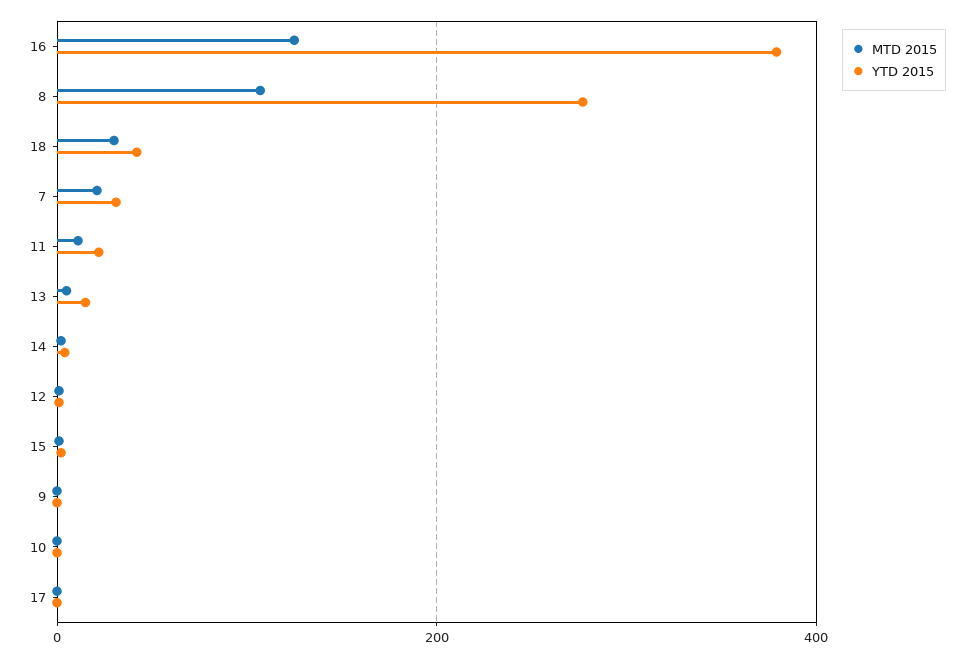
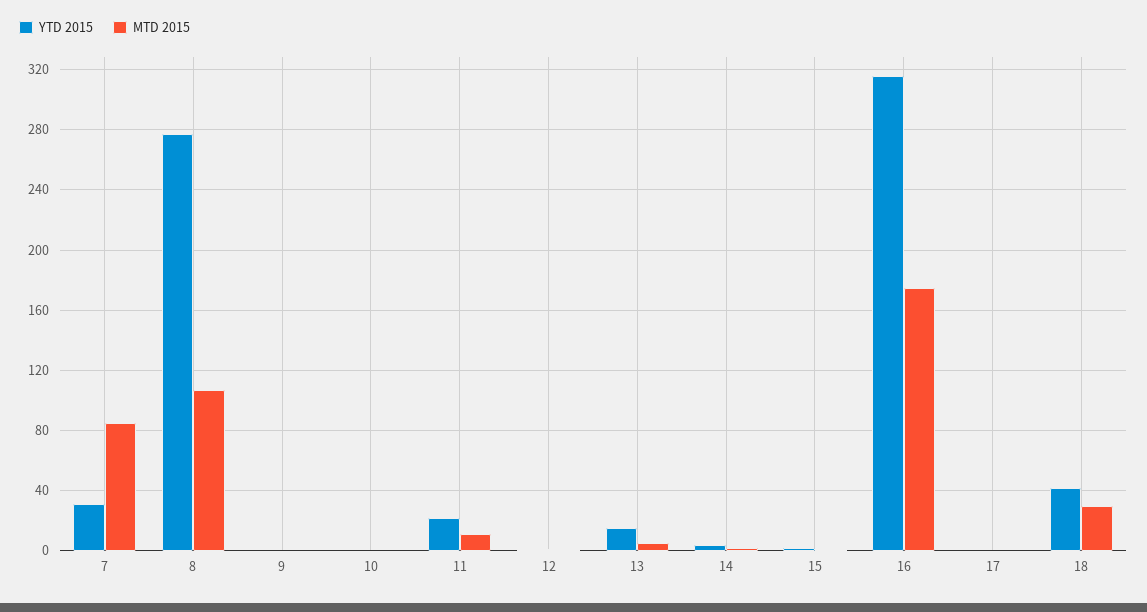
MTD 2015, 16: 120 -> 175
YTD 2015, 16: 380 -> 315
MTD 2015, 7: 20 -> 85

